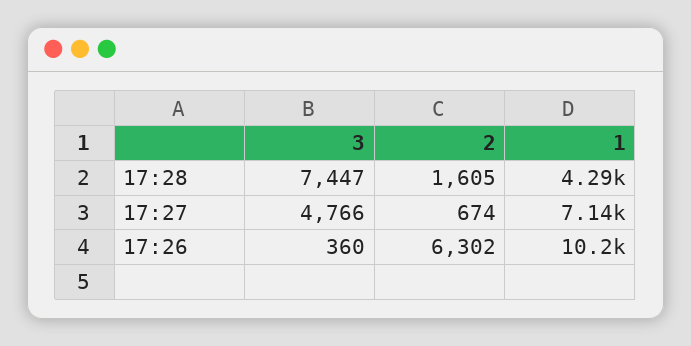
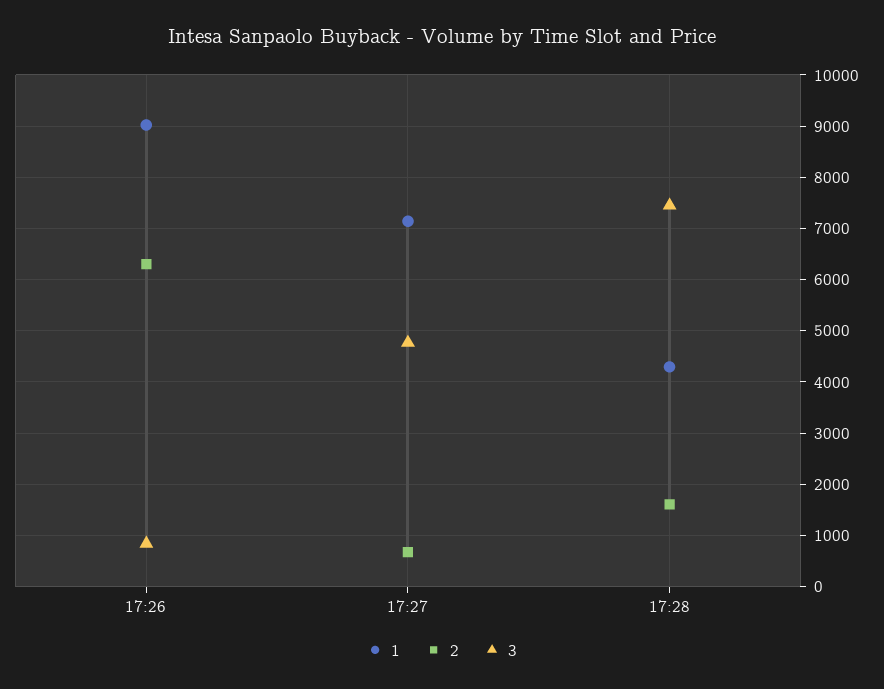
3, 17:26: 360 -> 800
1, 17:26: 10200 -> 9000

